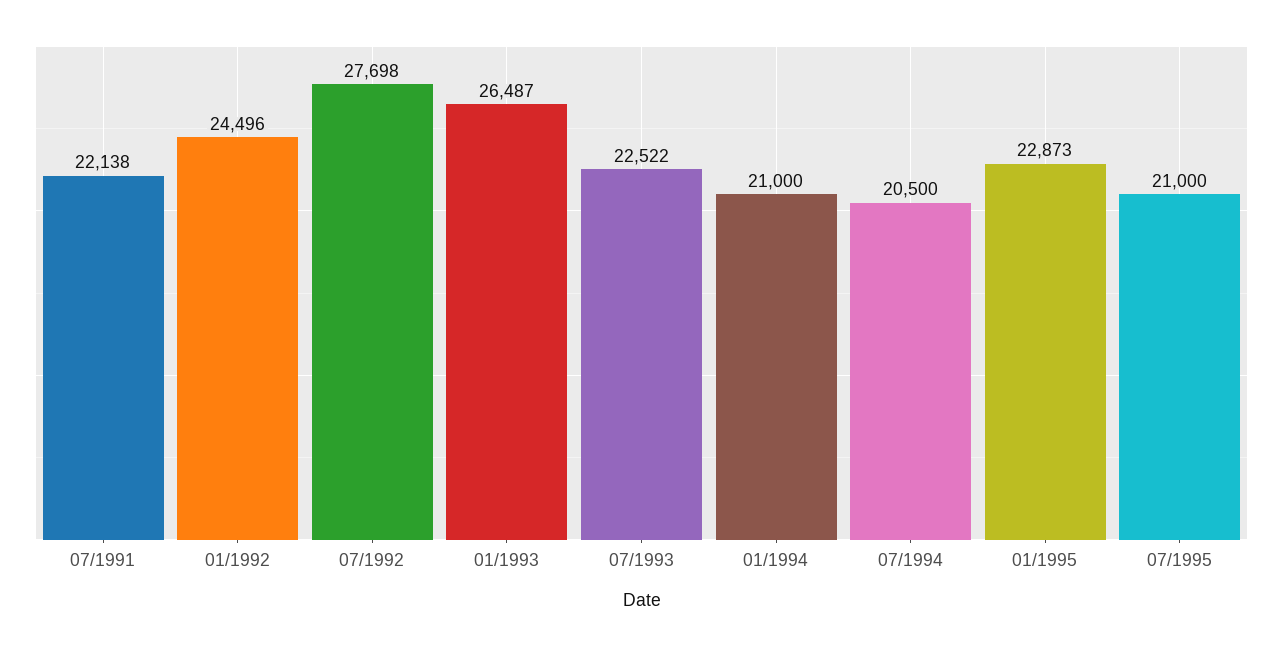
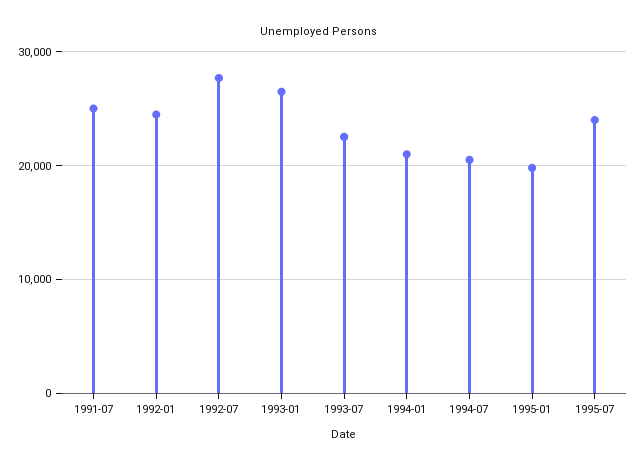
07/1991: 22138 -> 25000
01/1995: 22873 -> 20000
07/1995: 21000 -> 24000

